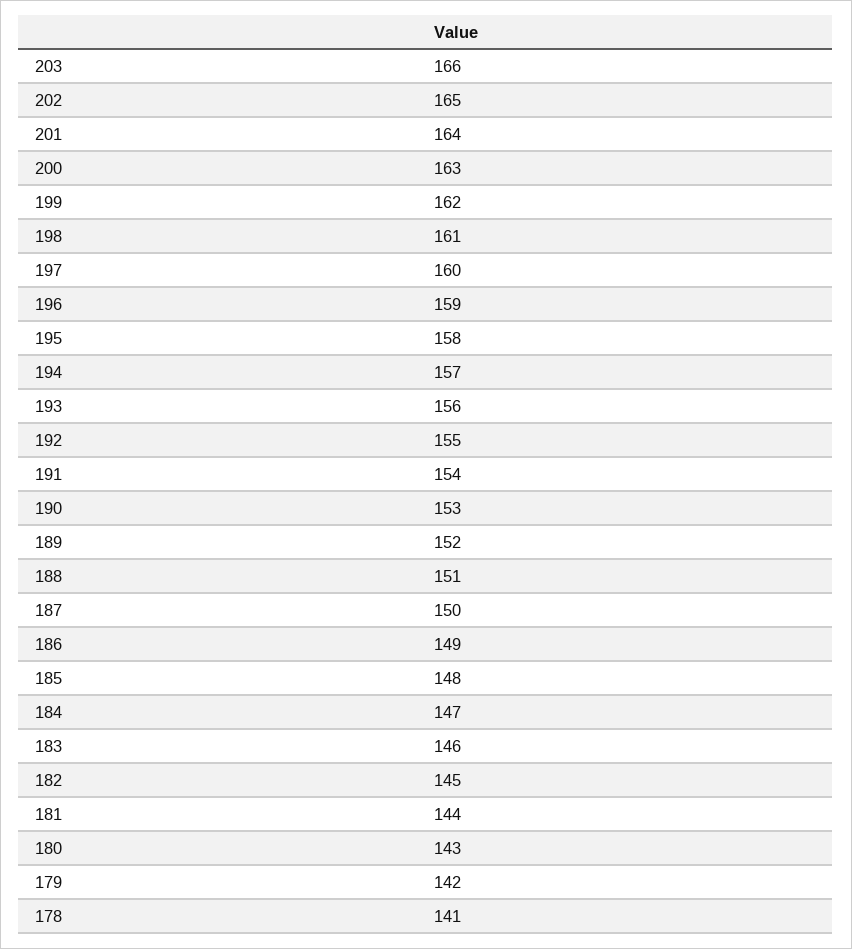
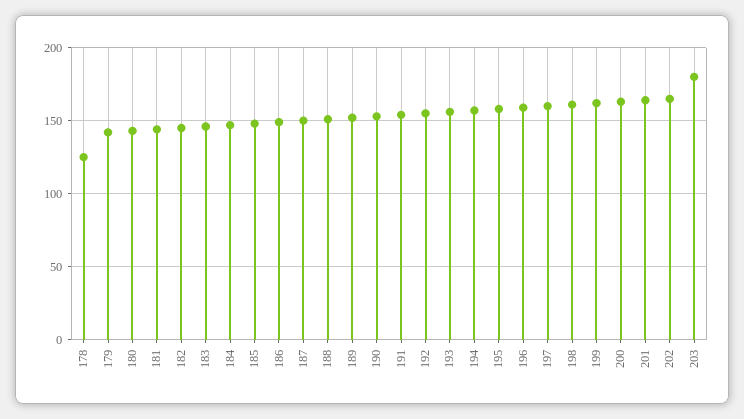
203: 166 -> 180
178: 141 -> 125

